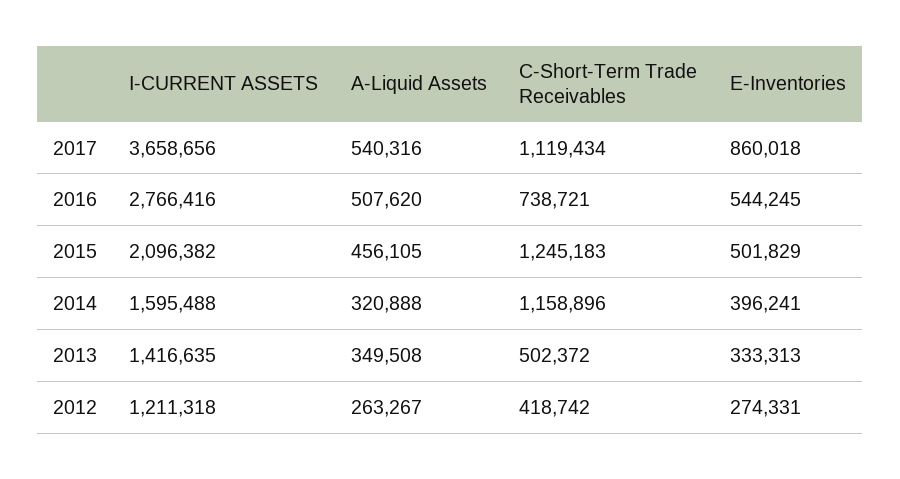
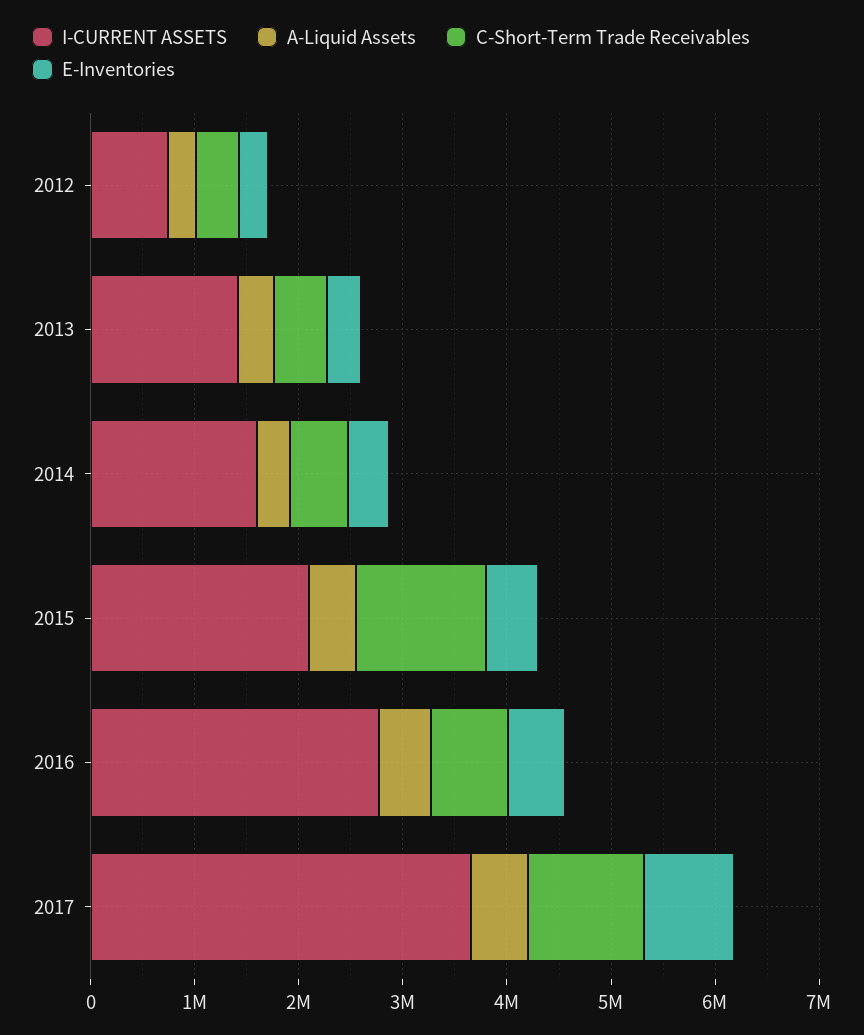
C-Short-Term Trade Receivables, 2014: 1158896 -> 600000
I-CURRENT ASSETS, 2012: 1211318 -> 800000

